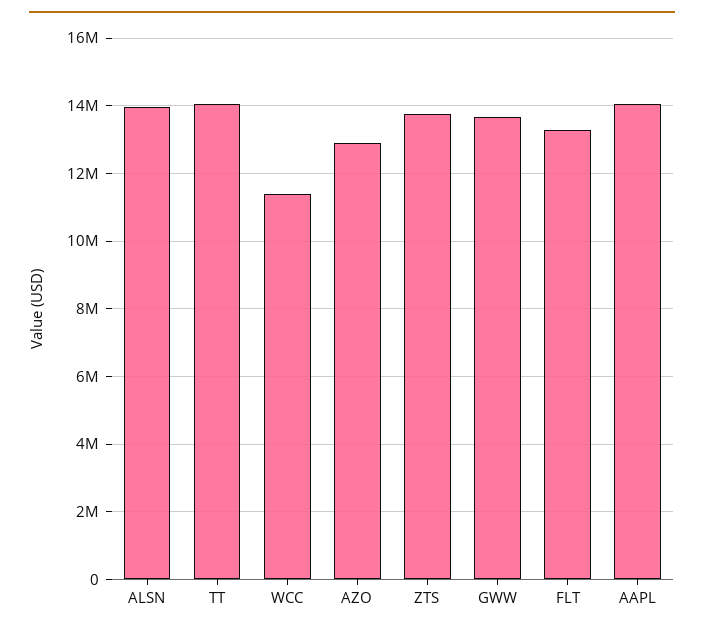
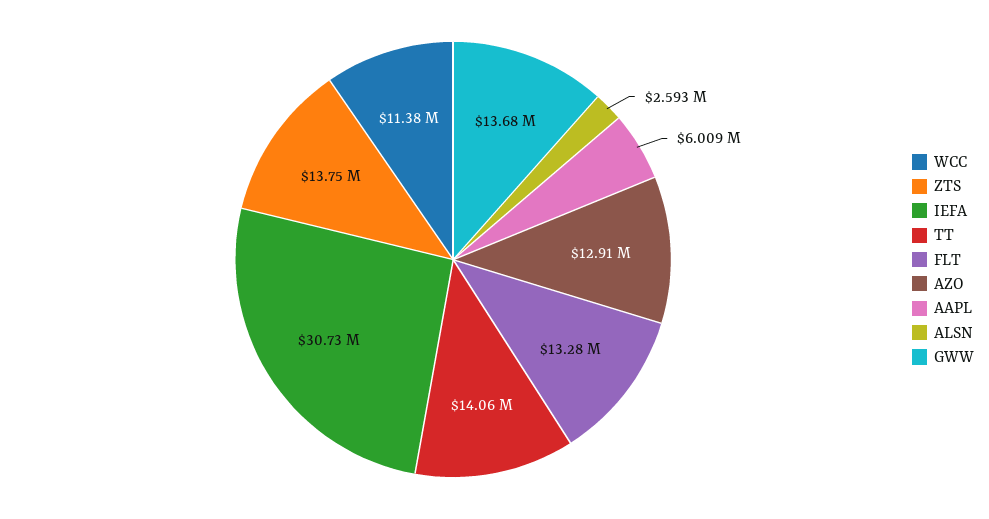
ALSN: 14000000 -> 2593000
AAPL: 14000000 -> 6009000
IEFA: none -> 30730000

